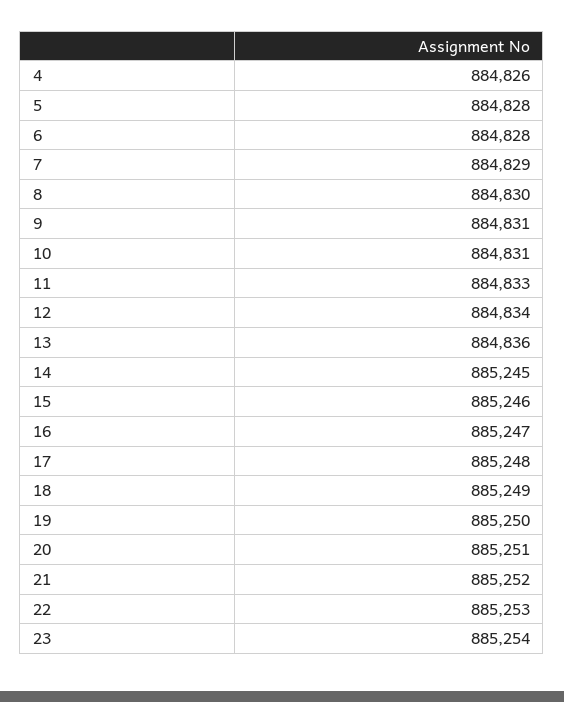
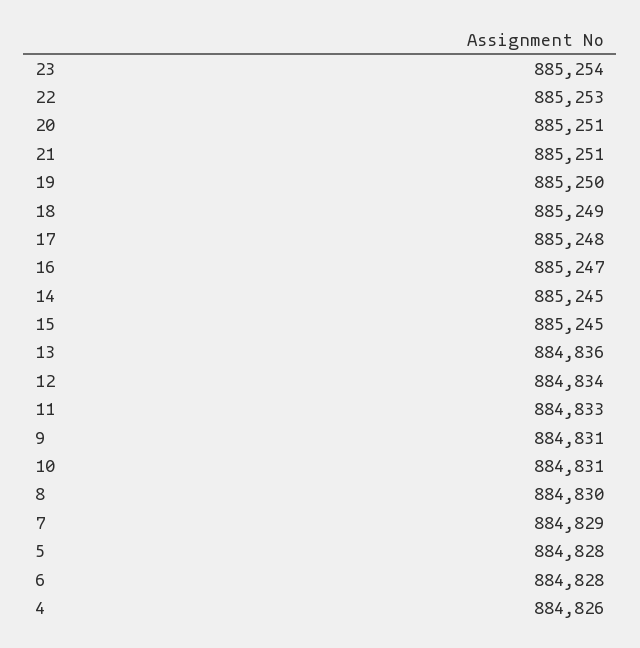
15: 885246 -> 885245
21: 885252 -> 885251

